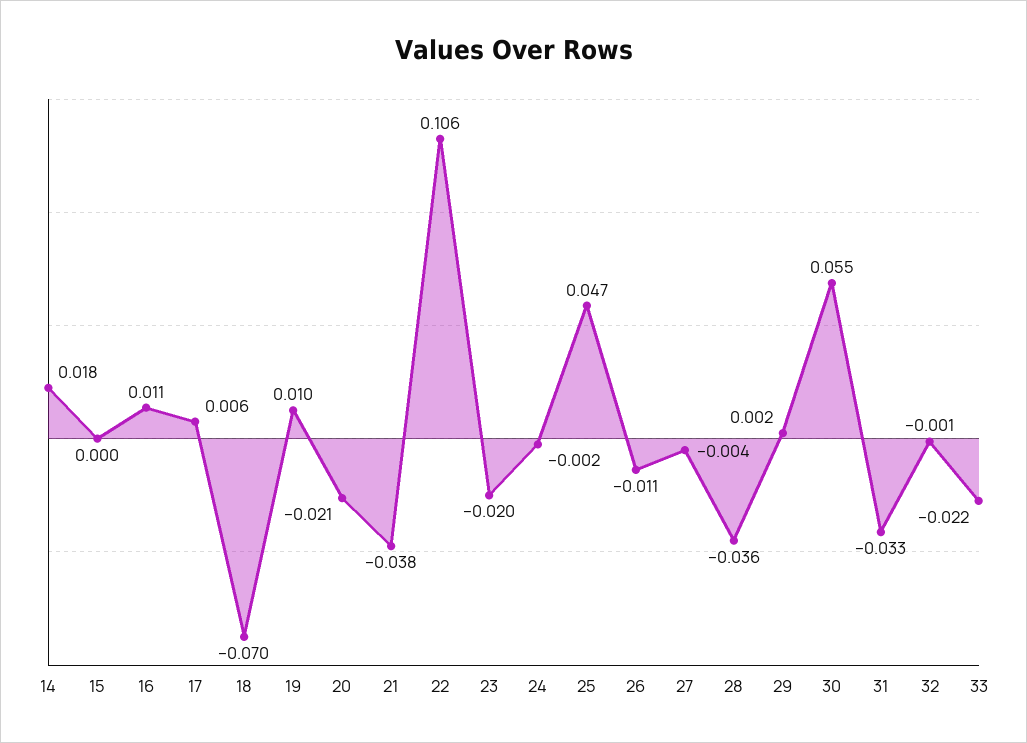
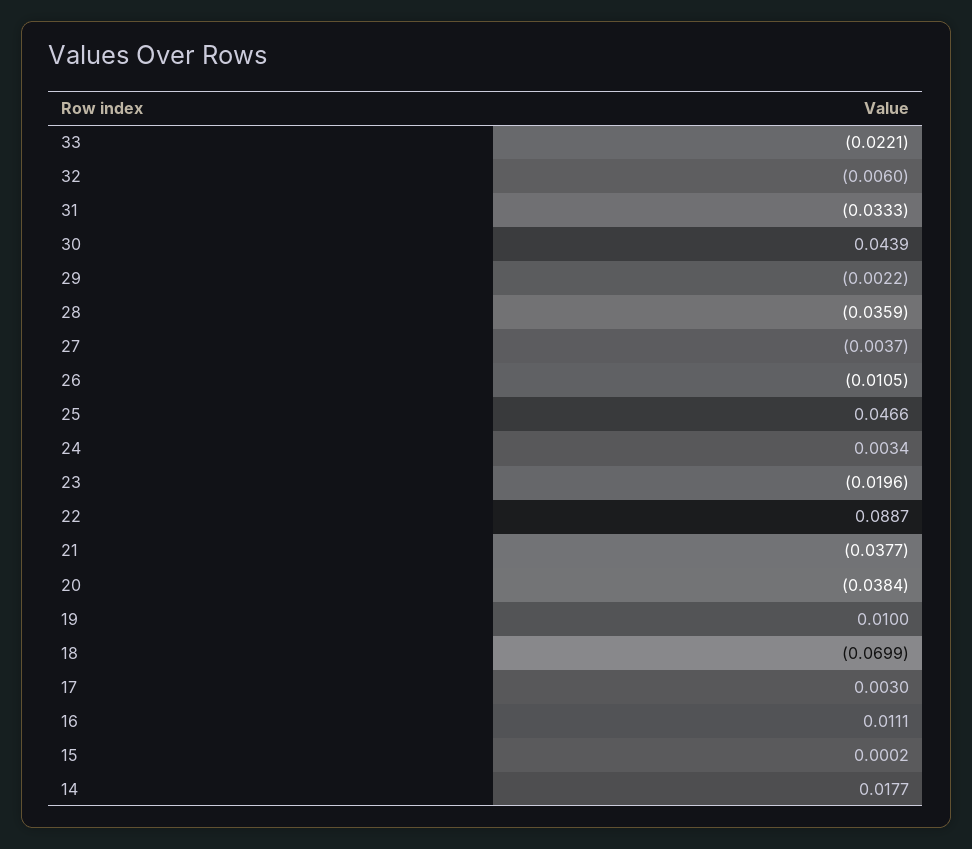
17: 0.006 -> 0.003
20: -0.021 -> -0.0384
22: 0.106 -> 0.0887
24: -0.002 -> 0.0034
29: 0.002 -> -0.0022
30: 0.055 -> 0.0439
32: -0.001 -> -0.006

